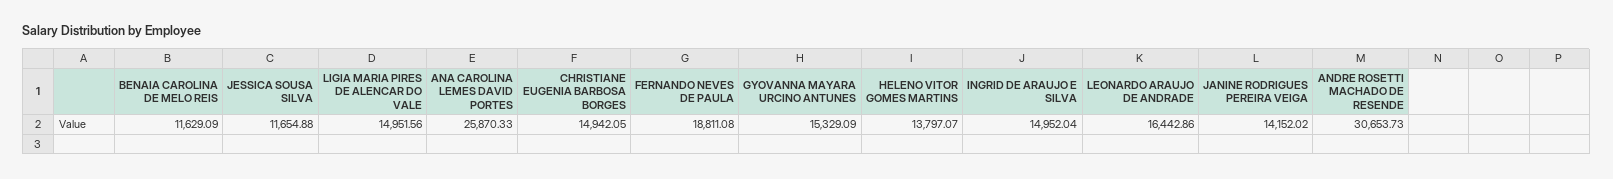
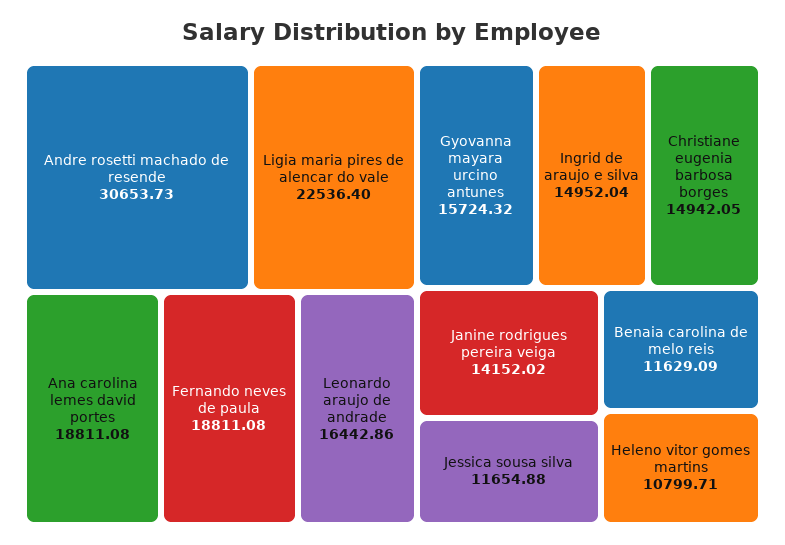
LIGIA MARIA PIRES DE ALENCAR DO VALE: 14951.56 -> 22536.4
ANA CAROLINA LEMES DAVID PORTES: 25870.33 -> 18811.08
GYOVANNA MAYARA URCINO ANTUNES: 15329.09 -> 15724.32
HELENO VITOR GOMES MARTINS: 13797.07 -> 10799.71

